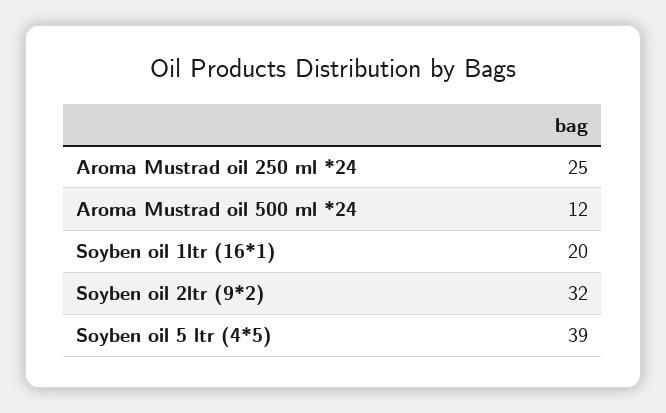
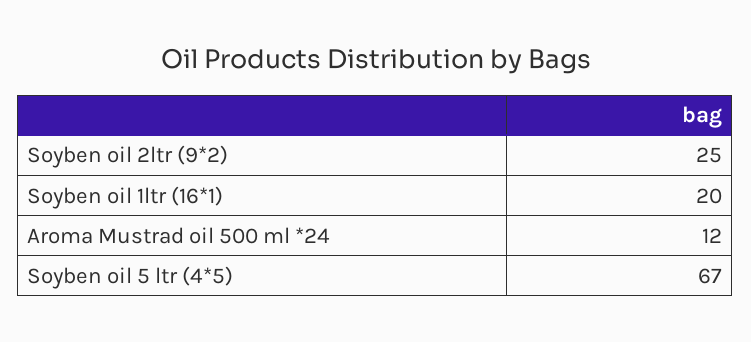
Aroma Mustrad oil 250 ml *24: 25 -> none
Soyben oil 2ltr (9*2): 32 -> 25
Soyben oil 5 ltr (4*5): 39 -> 67

